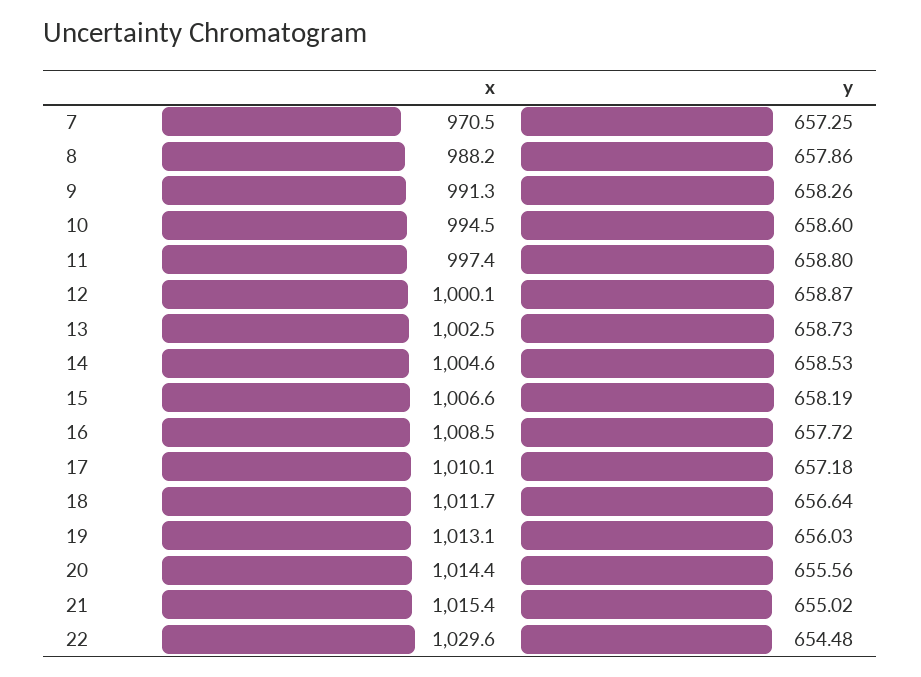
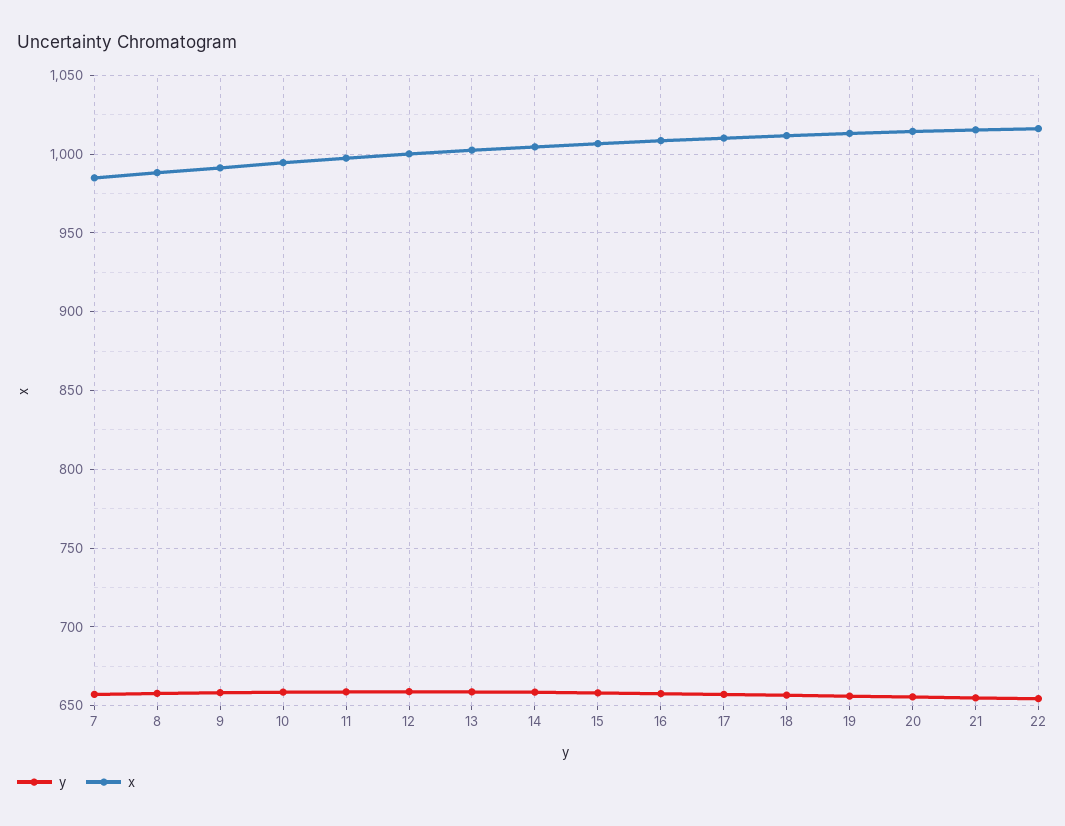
x, 7: 970.5 -> 985
x, 22: 1029.6 -> 1015

